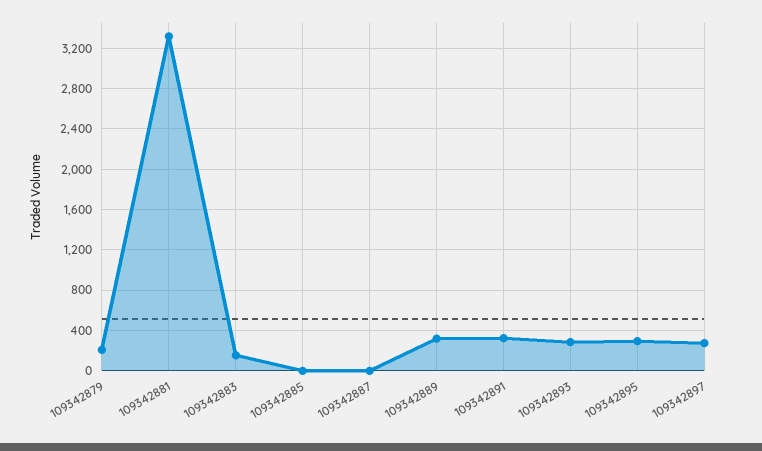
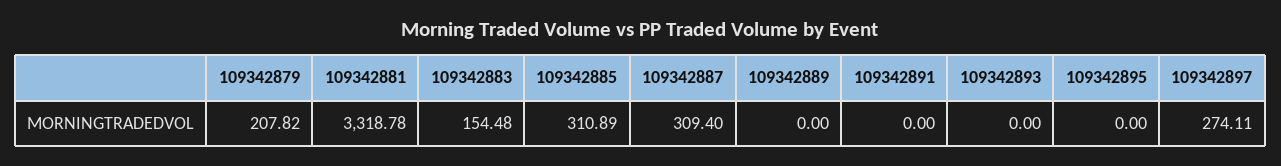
109342885: 0 -> 310.89
109342887: 0 -> 309.4
109342889: 300 -> 0
109342891: 300 -> 0
109342893: 300 -> 0
109342895: 300 -> 0

